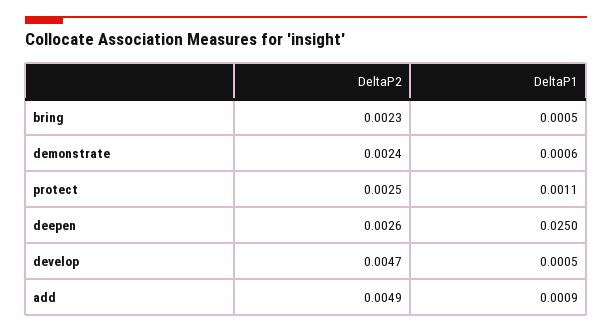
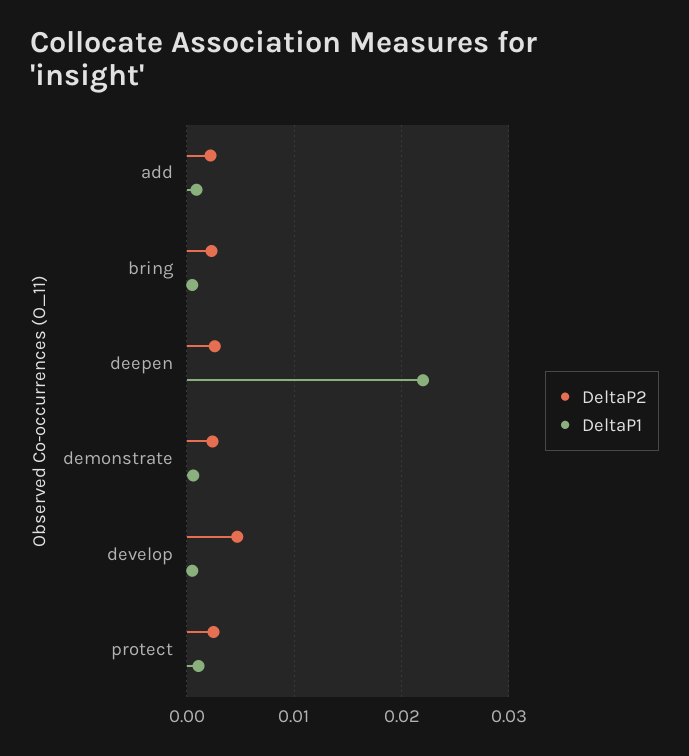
DeltaP1, deepen: 0.025 -> 0.022
DeltaP2, add: 0.0049 -> 0.002

